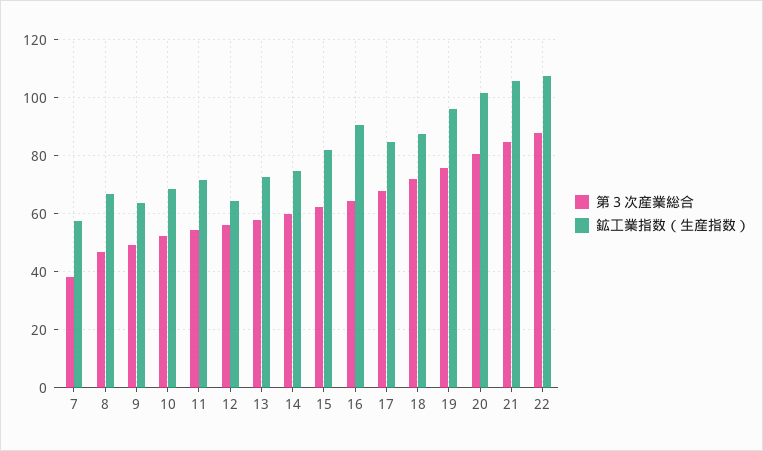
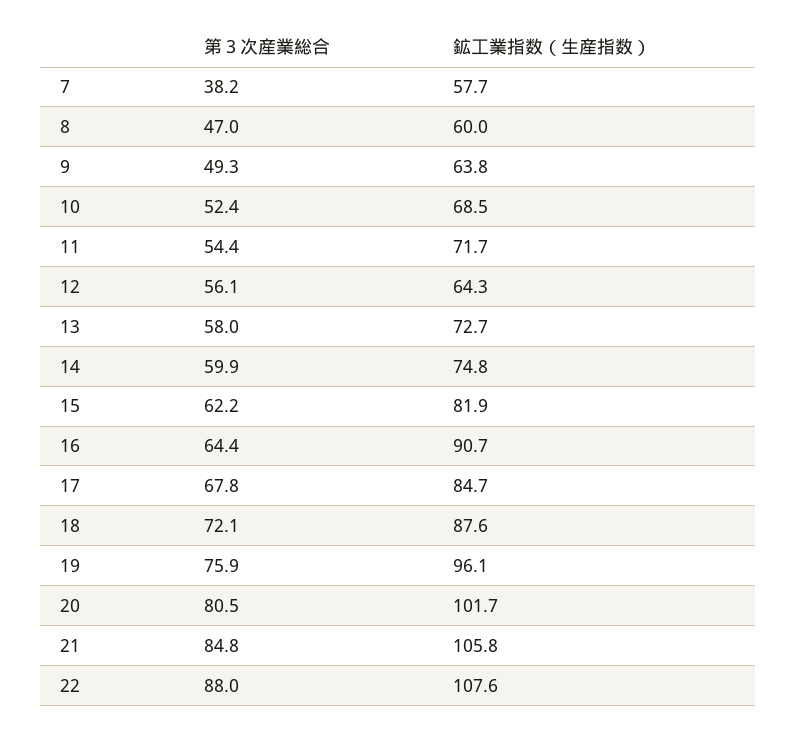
鉱工業指数（生産指数）, 8: 67.5 -> 60

